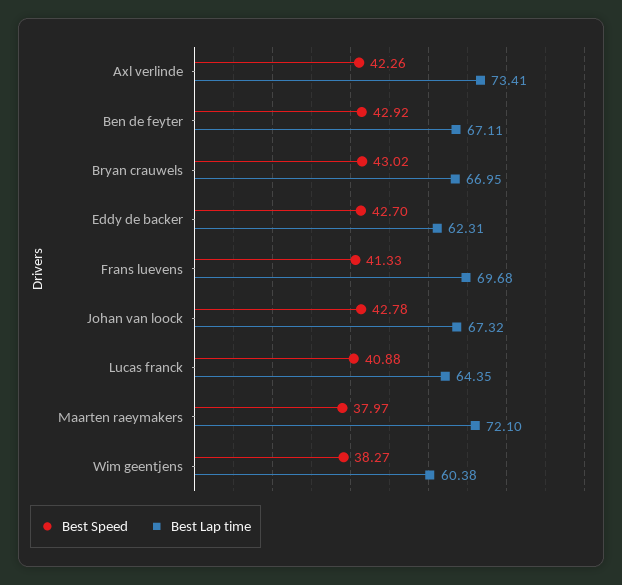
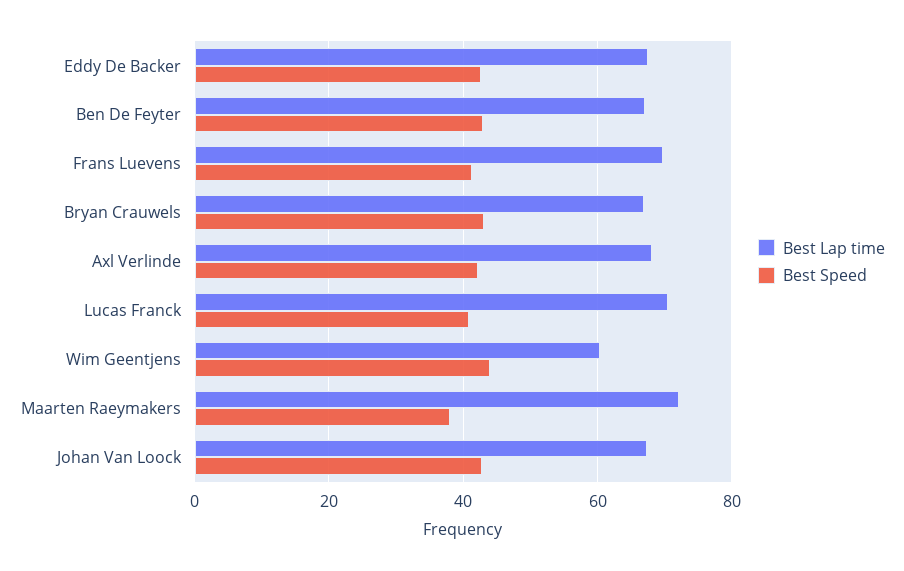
Best Lap time, Axl verlinde: 73.41 -> 68
Best Lap time, Eddy de backer: 62.31 -> 68
Best Lap time, Lucas franck: 64.35 -> 70
Best Speed, Wim geentjens: 38.27 -> 44

